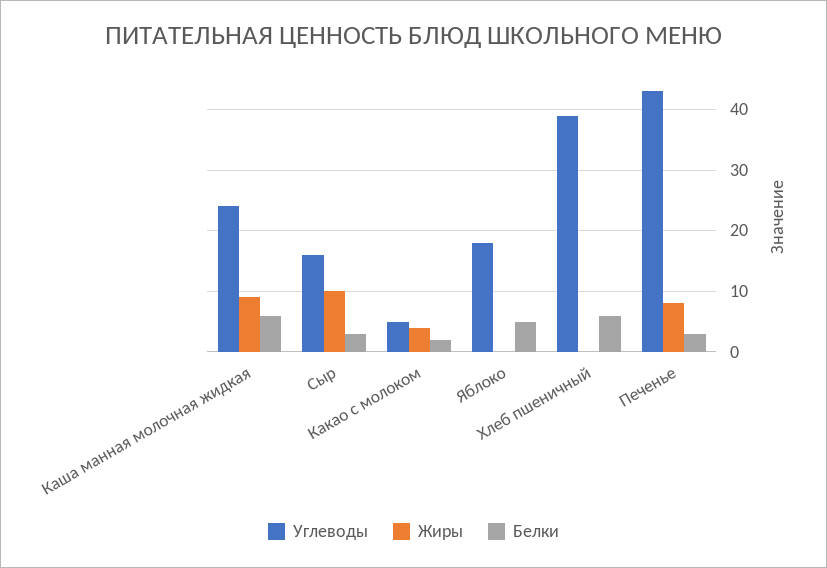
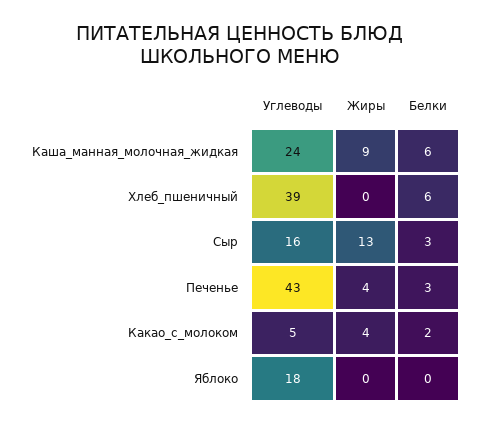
Жиры, Сыр: 10 -> 13
Белки, Яблоко: 5 -> 0
Жиры, Печенье: 8 -> 4

